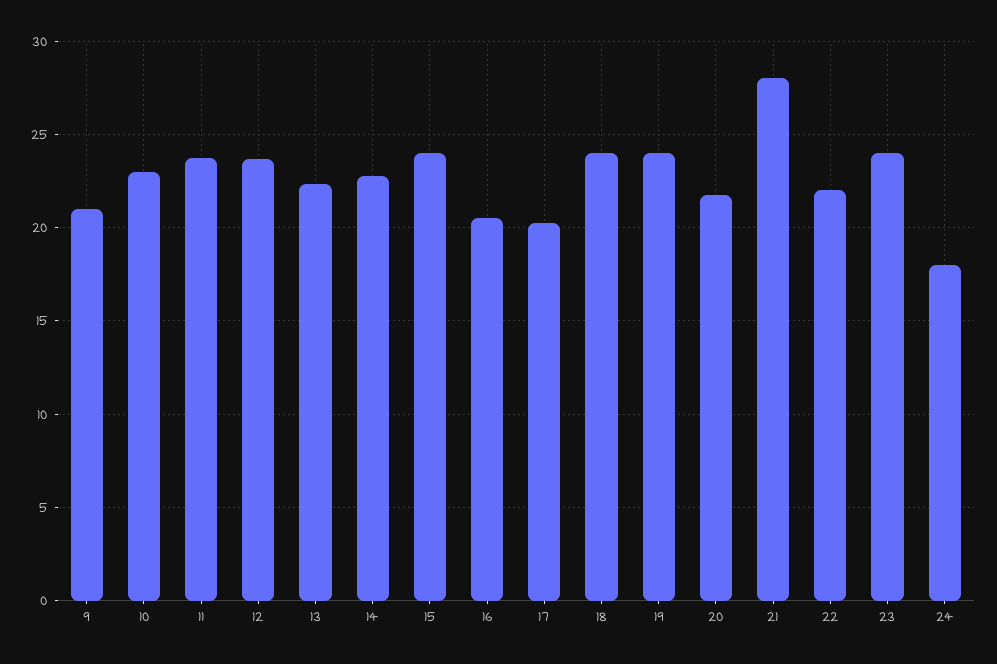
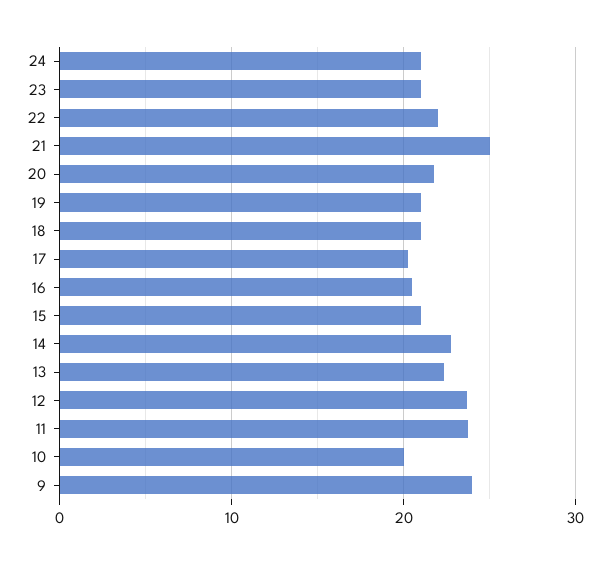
9: 21 -> 24
10: 23 -> 20
15: 24 -> 21
18: 24 -> 21
19: 24 -> 21
21: 28 -> 25
23: 24 -> 21
24: 18 -> 21

